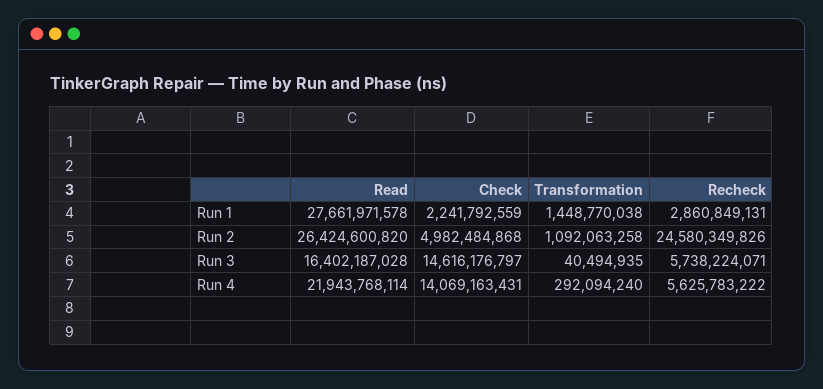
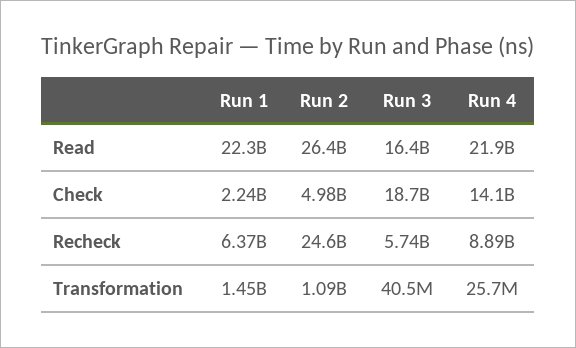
Read, Run 1: 27661971578 -> 22300000000
Recheck, Run 1: 2860849131 -> 6370000000
Check, Run 3: 14616176797 -> 18700000000
Transformation, Run 4: 292094240 -> 25700000
Recheck, Run 4: 5625783222 -> 8890000000

